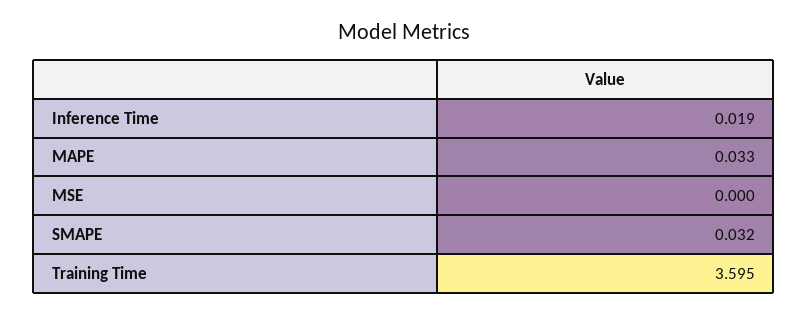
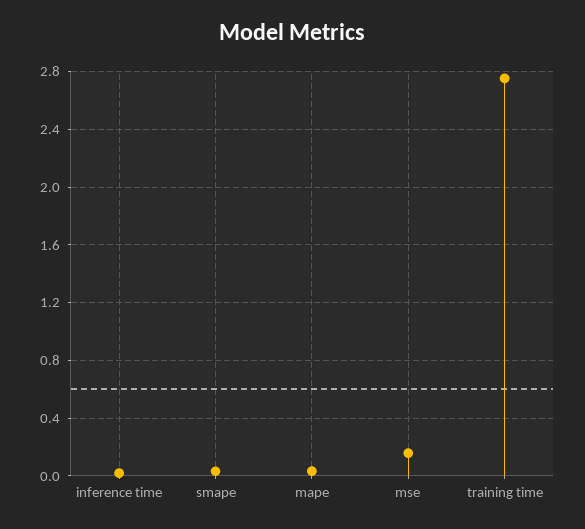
MSE: 0 -> 0.15
Training Time: 3.595 -> 2.75

